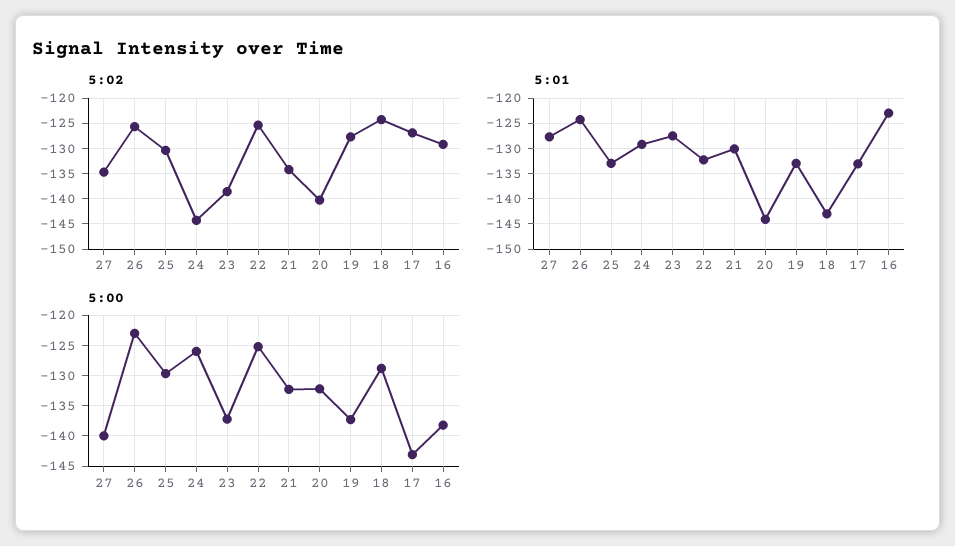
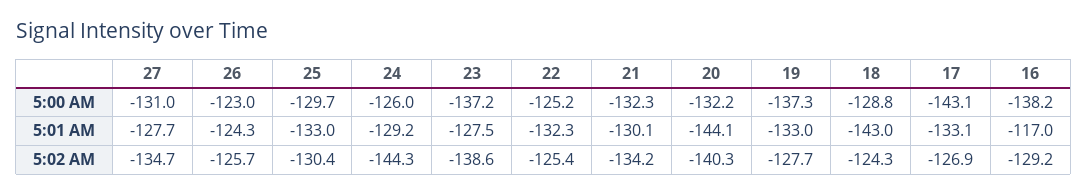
5:01, 16: -122.5 -> -117
5:00, 27: -140 -> -131

